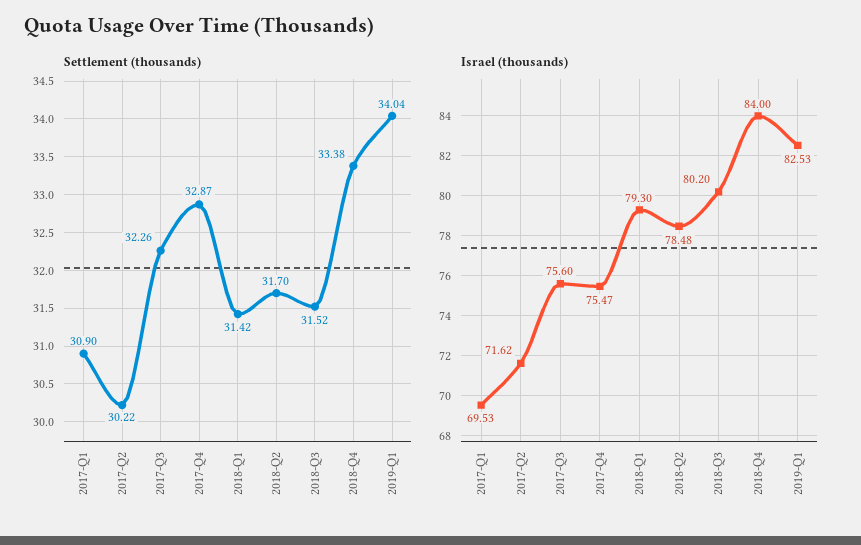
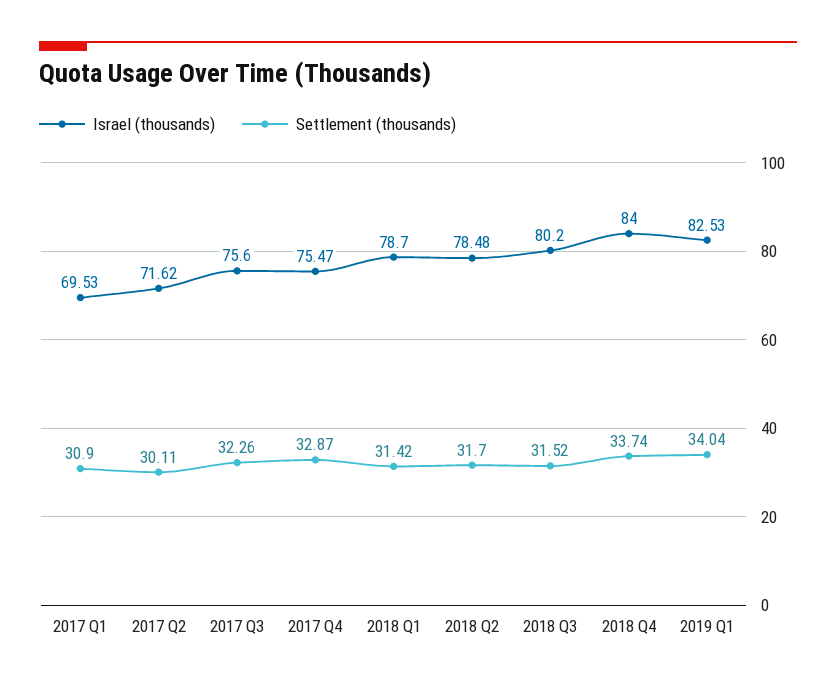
Settlement (thousands), 2017-Q2: 30.22 -> 30.11
Settlement (thousands), 2018-Q4: 33.38 -> 33.74
Israel (thousands), 2018-Q1: 79.3 -> 78.7

